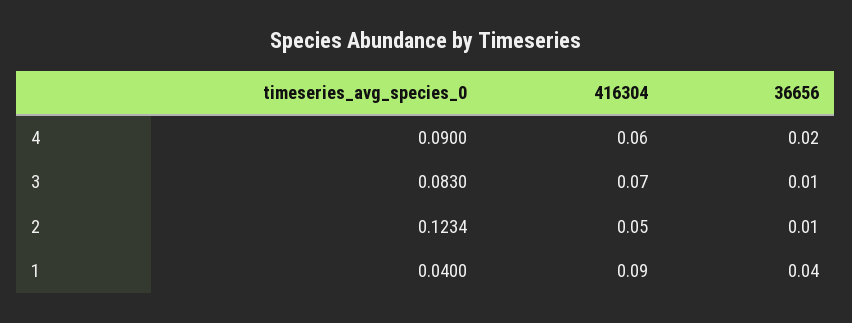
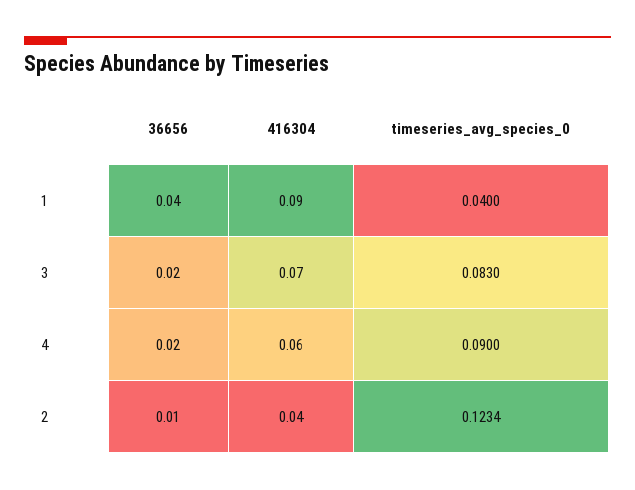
36656, 3: 0.01 -> 0.02
416304, 2: 0.05 -> 0.04

